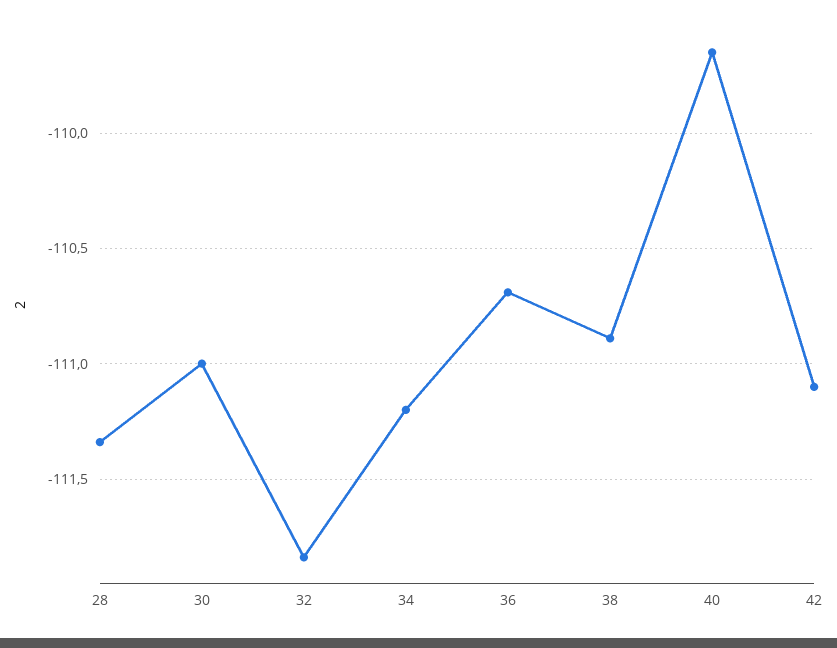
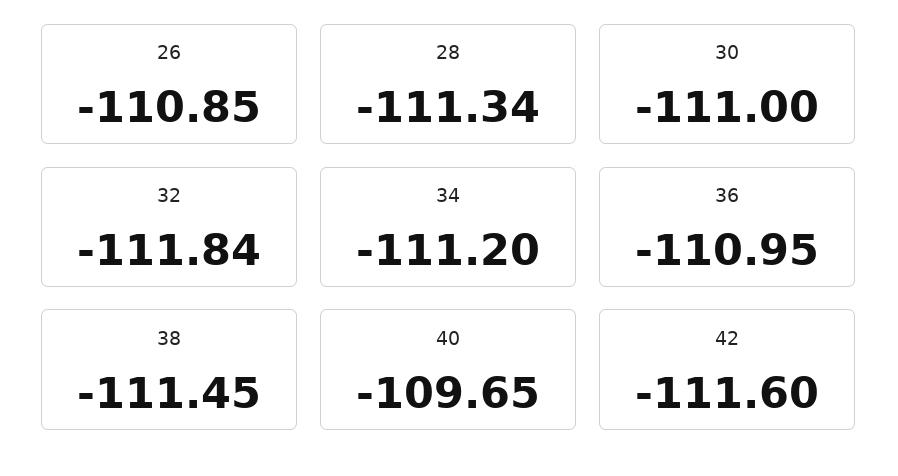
36: -110.7 -> -110.95
38: -110.9 -> -111.45
42: -111.1 -> -111.6
26: none -> -110.85

